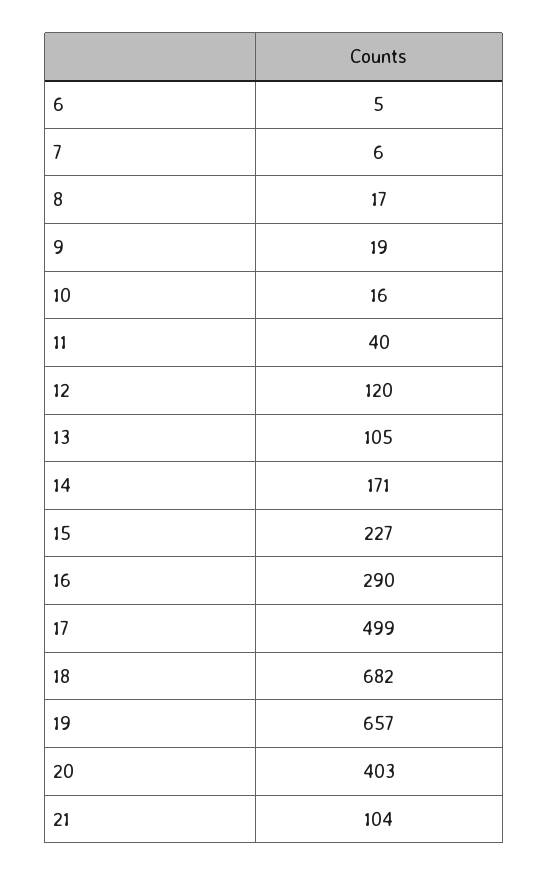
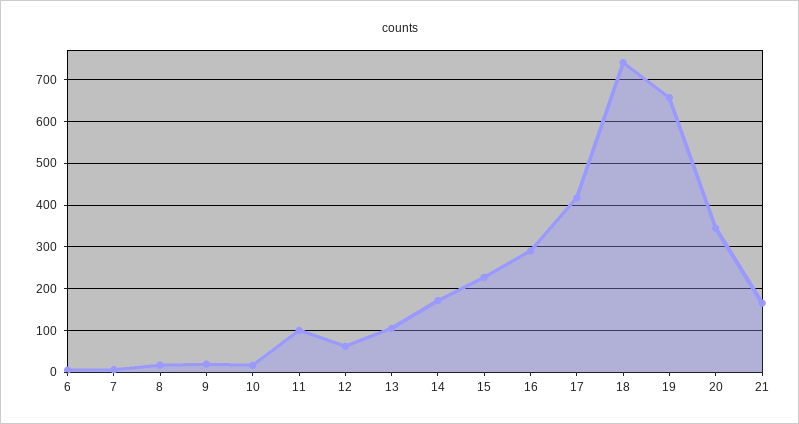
11: 40 -> 100
12: 120 -> 60
17: 499 -> 420
18: 682 -> 740
20: 403 -> 340
21: 104 -> 160

